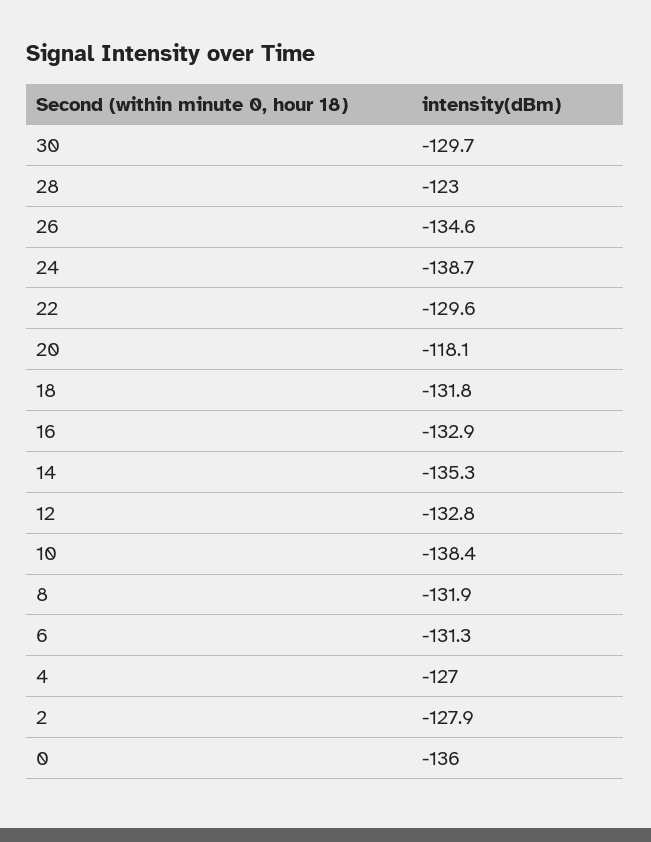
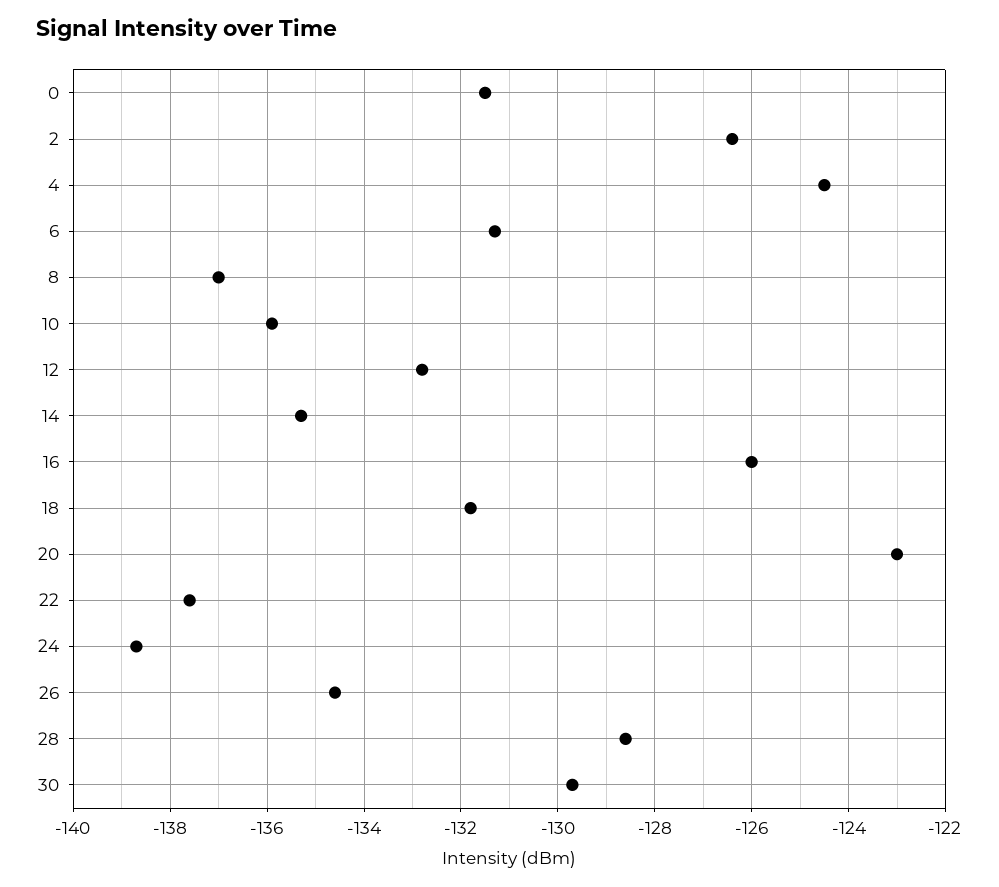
28: -123 -> -128.5
22: -129.6 -> -137.5
20: -118.1 -> -123
16: -132.9 -> -126
10: -138.4 -> -136
8: -131.9 -> -137
4: -127 -> -124.5
2: -127.9 -> -126.5
0: -136 -> -131.5

